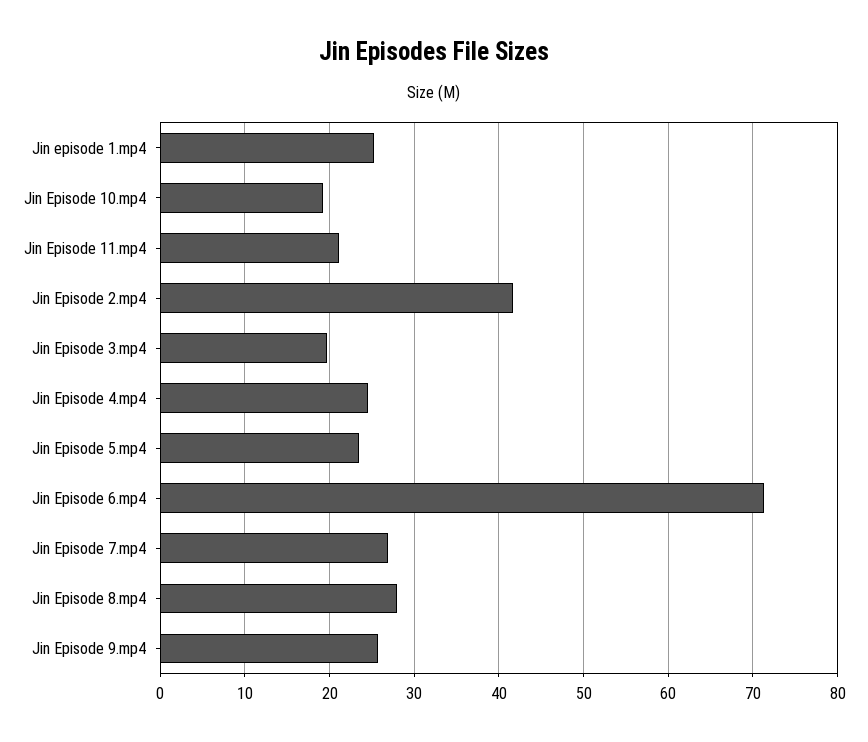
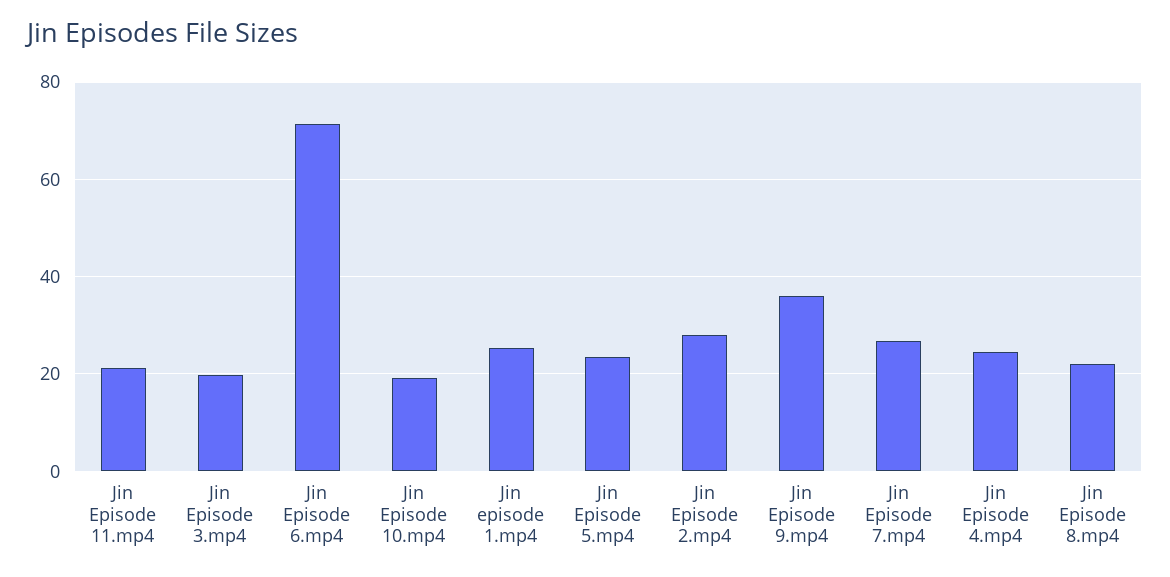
Jin Episode 2.mp4: 42 -> 28
Jin Episode 8.mp4: 28 -> 22
Jin Episode 9.mp4: 26 -> 36

